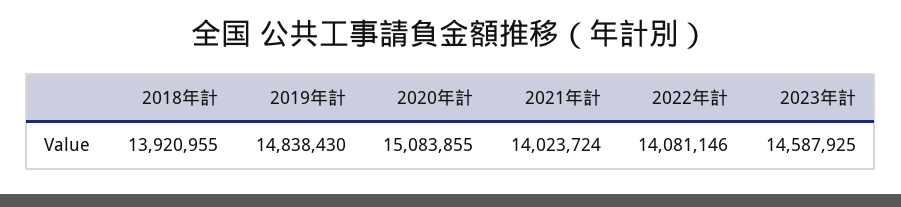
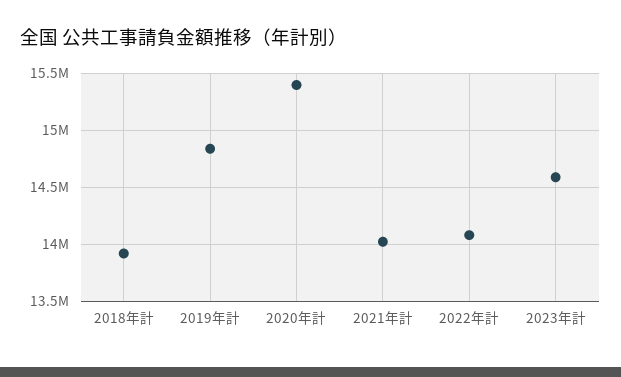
2020年計: 15083855 -> 15400000

